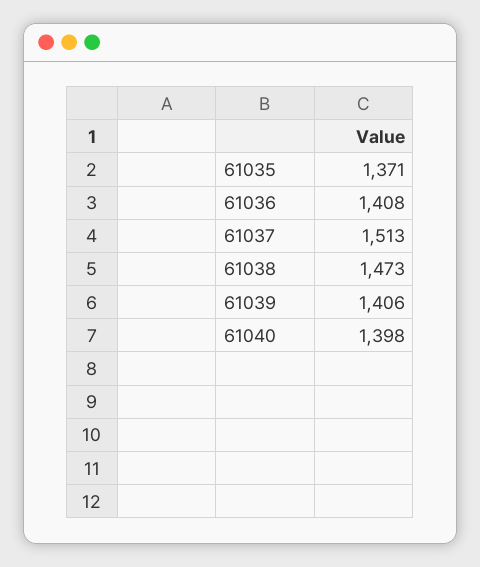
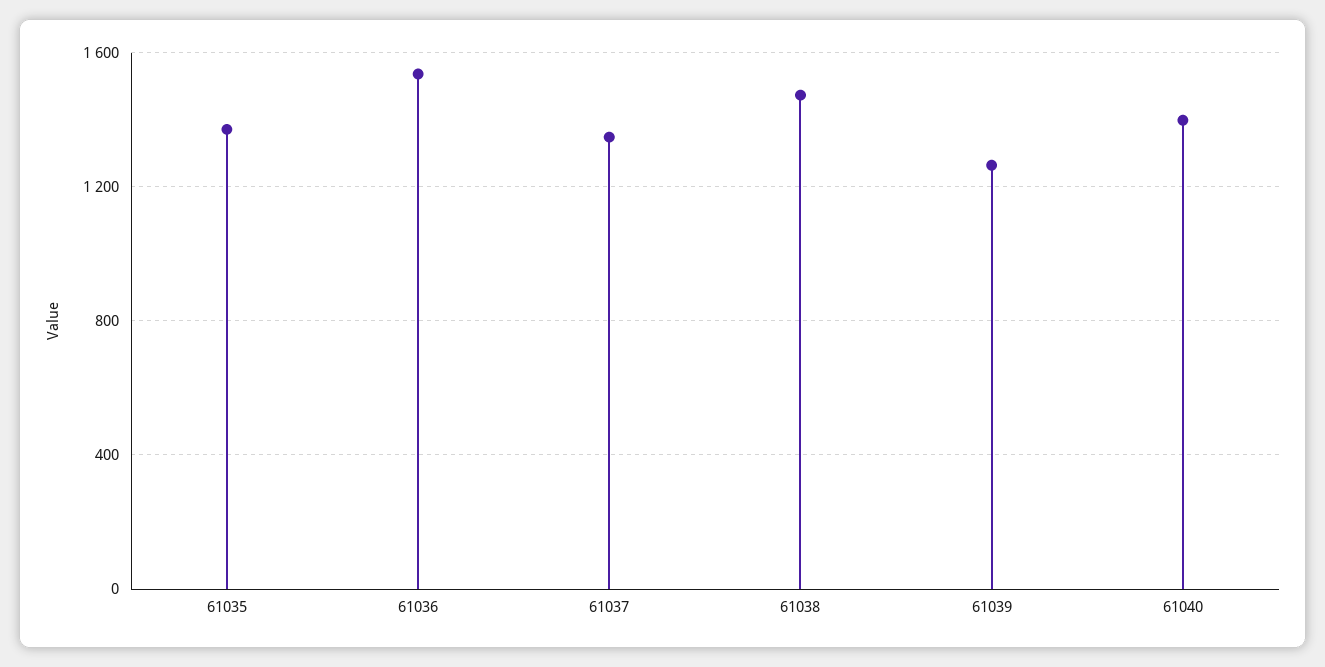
61036: 1408 -> 1550
61037: 1513 -> 1350
61039: 1406 -> 1250

